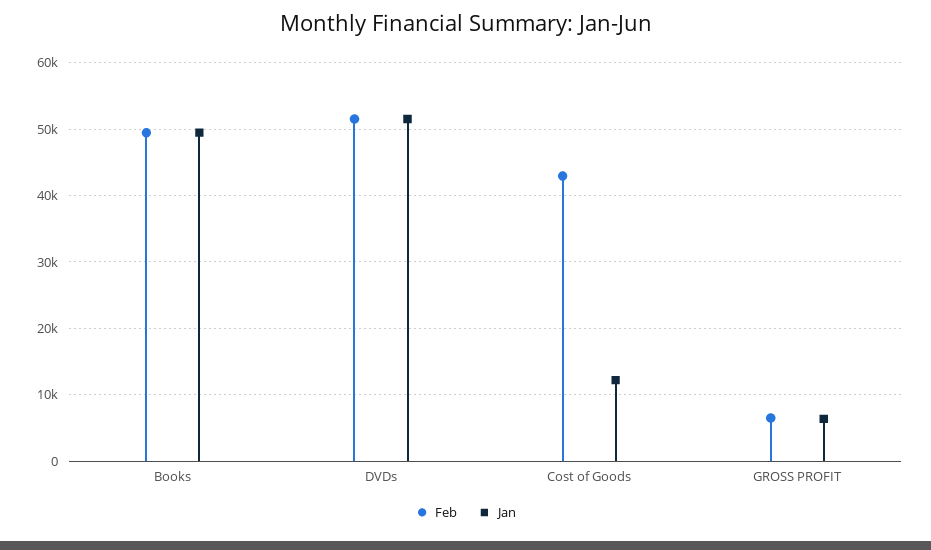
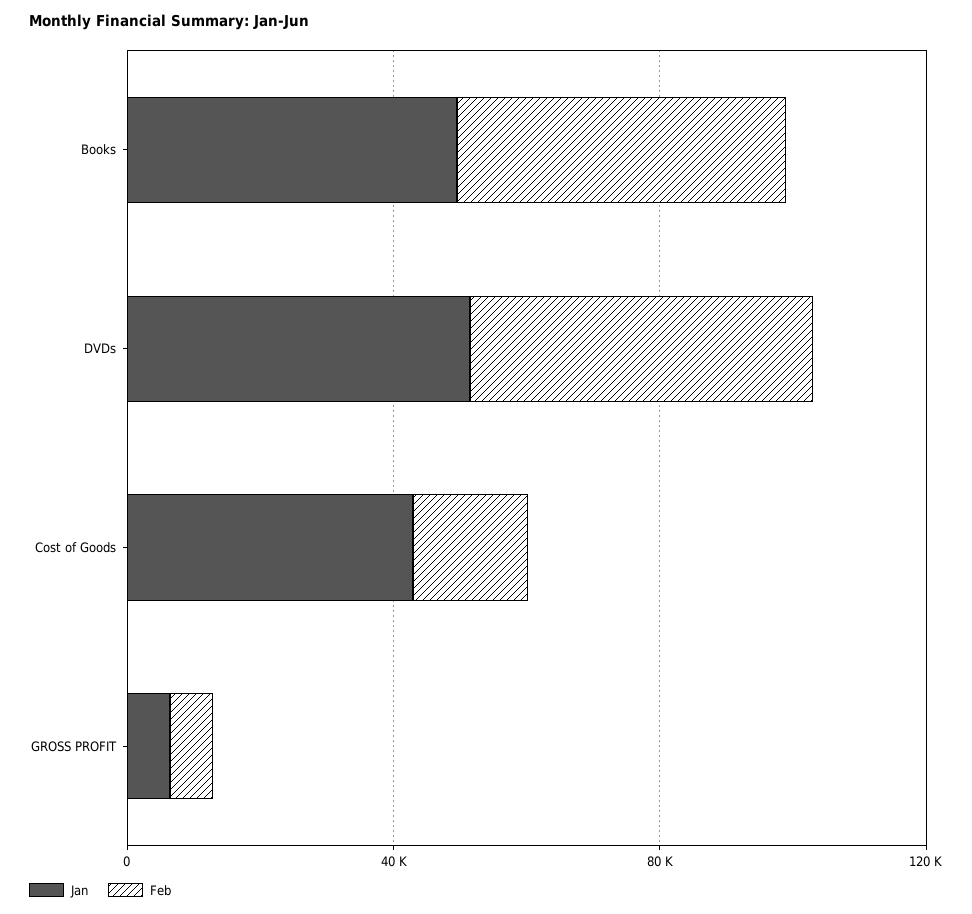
Feb, Cost of Goods: 43000 -> 20000
Jan, Cost of Goods: 12000 -> 40000

